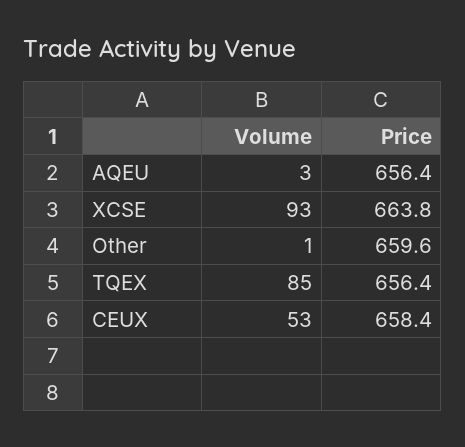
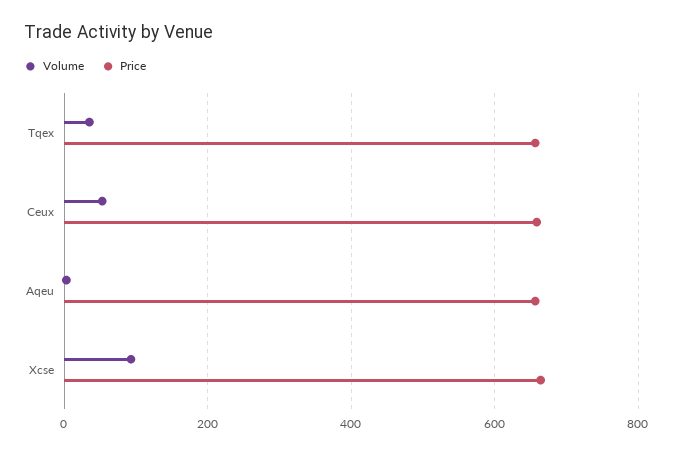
Volume, Other: 1 -> none
Price, Other: 659.6 -> none
Volume, TQEX: 85 -> 40

